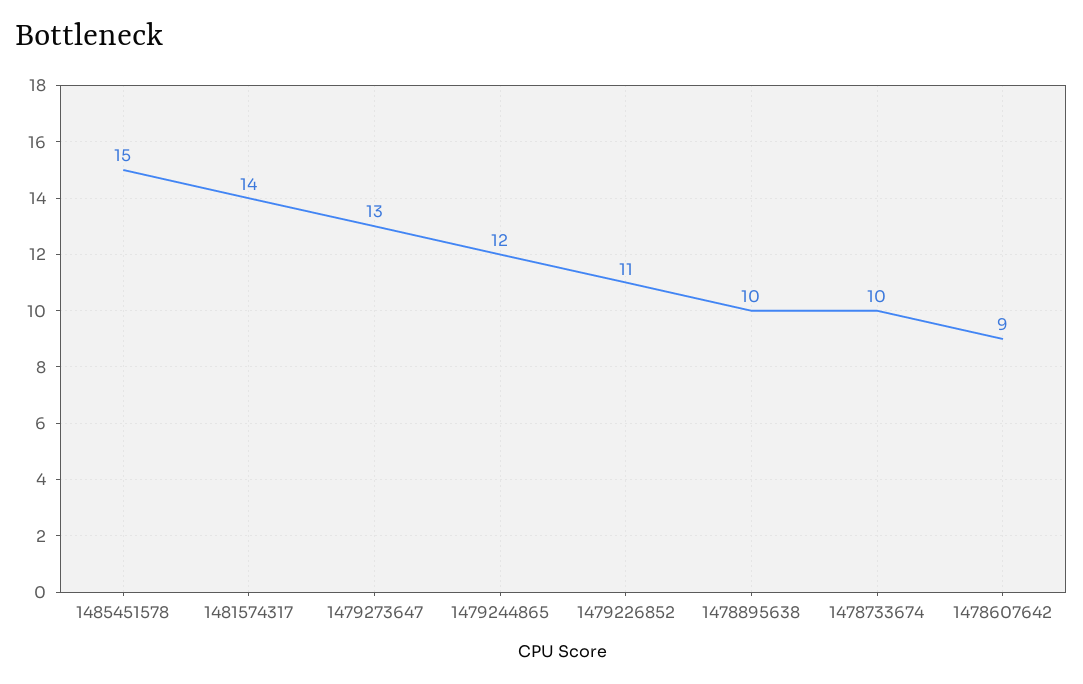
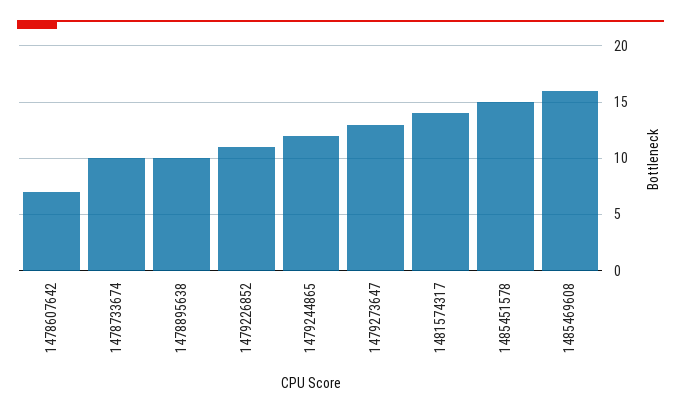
1478607642: 9 -> 7
1485469608: none -> 16

